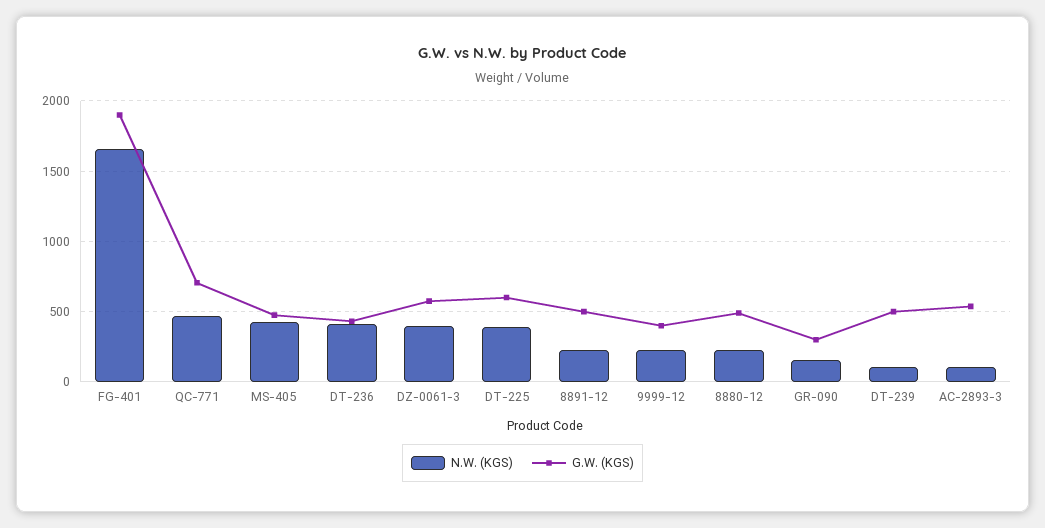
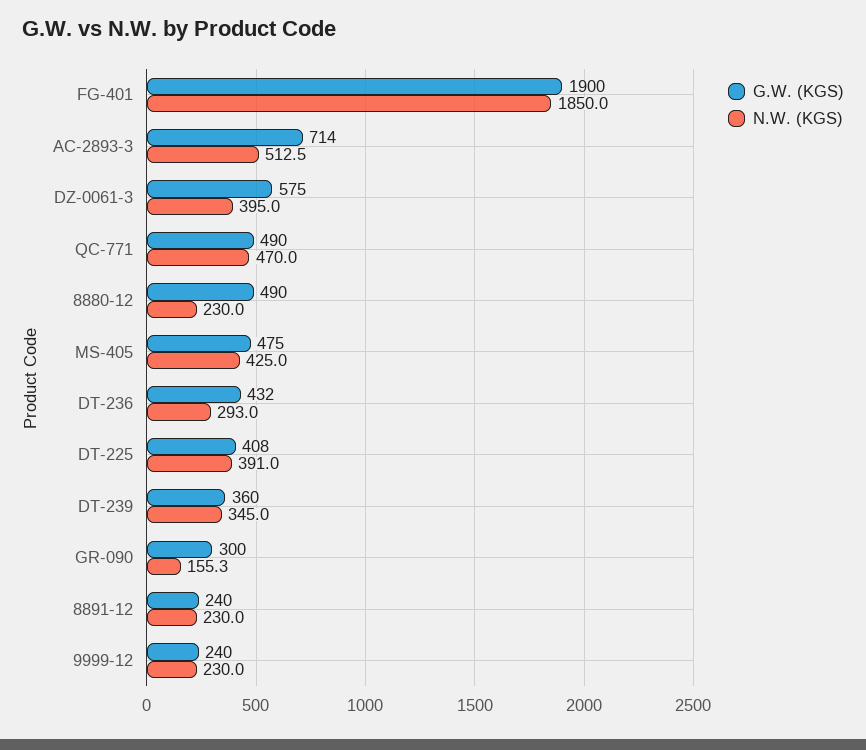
N.W. (KGS), FG-401: 1650 -> 1850
G.W. (KGS), QC-771: 700 -> 490
N.W. (KGS), DT-236: 400 -> 293
G.W. (KGS), DT-225: 600 -> 408
G.W. (KGS), 8891-12: 500 -> 240
G.W. (KGS), 9999-12: 400 -> 240
N.W. (KGS), DT-239: 100 -> 345
G.W. (KGS), DT-239: 500 -> 360
N.W. (KGS), AC-2893-3: 100 -> 512.5
G.W. (KGS), AC-2893-3: 550 -> 714

